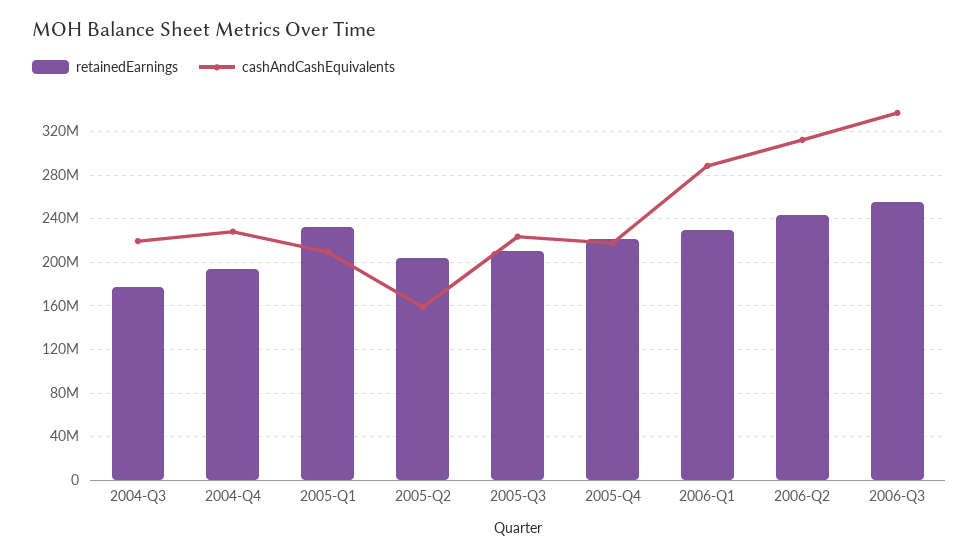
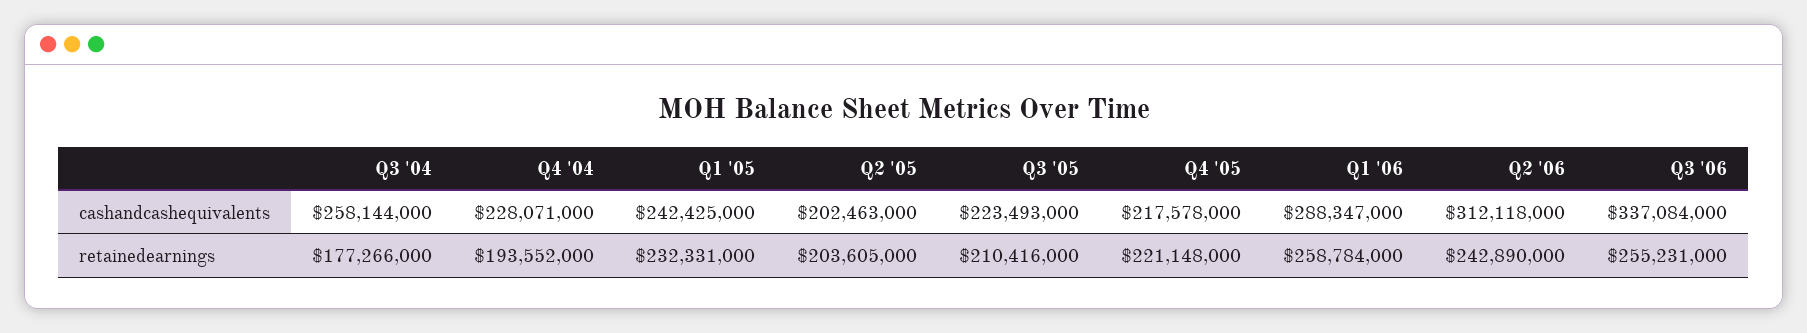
cashAndCashEquivalents, 2004-Q3: 220000000 -> 258144000
cashAndCashEquivalents, 2005-Q1: 210000000 -> 242425000
cashAndCashEquivalents, 2005-Q2: 160000000 -> 202463000
retainedEarnings, 2006-Q1: 230000000 -> 258784000

